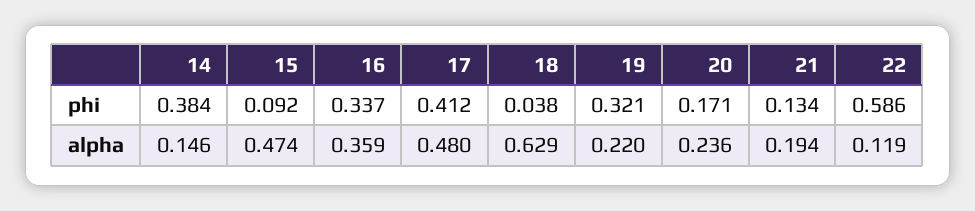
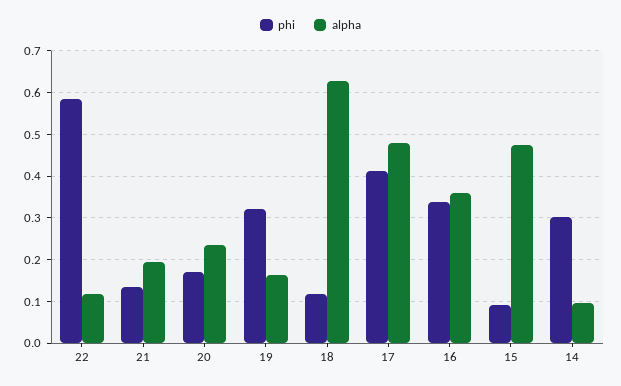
phi, 14: 0.384 -> 0.3
phi, 18: 0.038 -> 0.12
alpha, 14: 0.146 -> 0.1
alpha, 19: 0.22 -> 0.16

